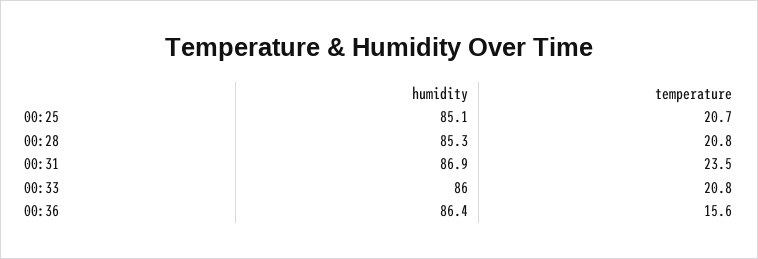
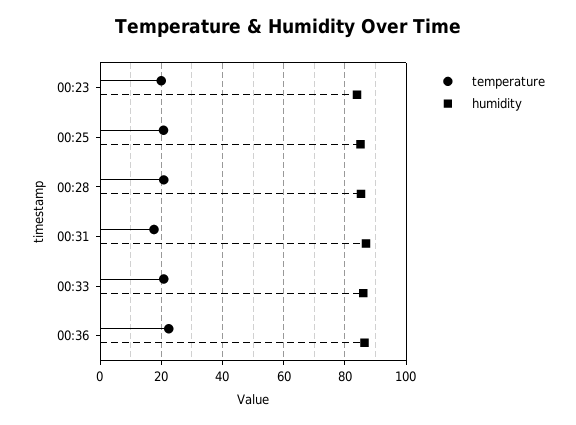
temperature, 00:31: 23.5 -> 18
temperature, 00:36: 15.6 -> 22
temperature, 00:23: none -> 20
humidity, 00:23: none -> 84

